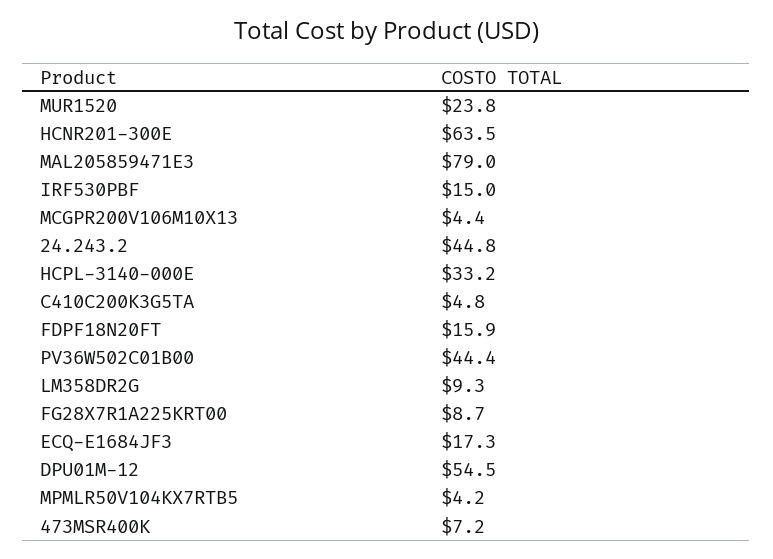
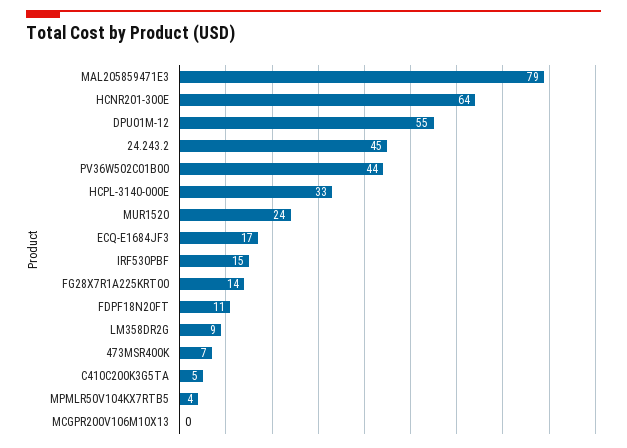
MCGPR200V106M10X13: 4.4 -> 0
FDPF18N20FT: 15.9 -> 11
FG28X7R1A225KRT00: 8.7 -> 14

